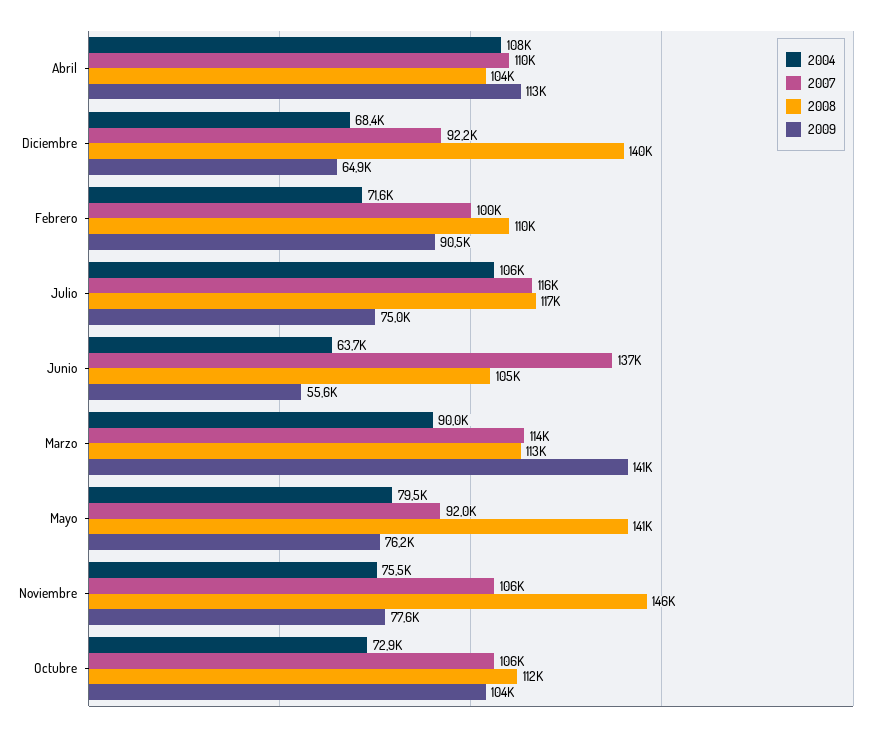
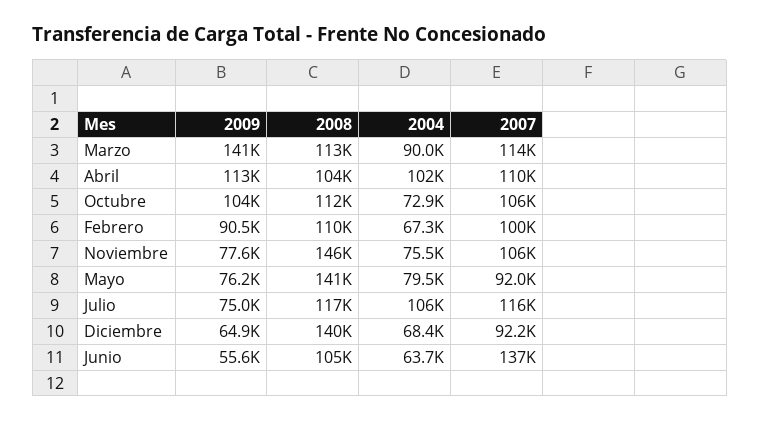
2004, Abril: 108000 -> 102000
2004, Febrero: 71600 -> 67300

